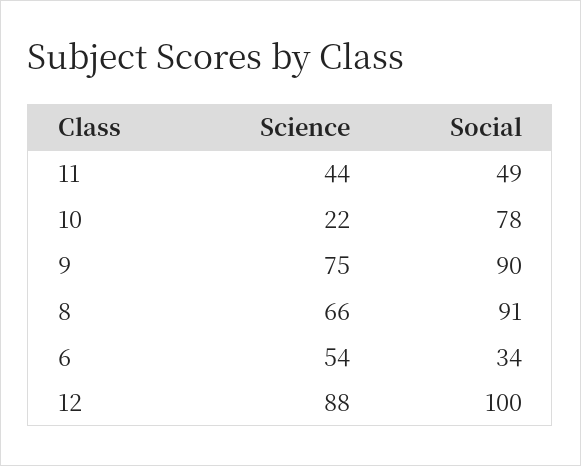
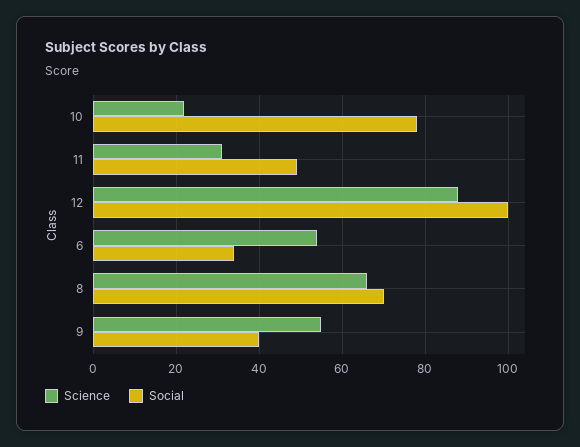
Science, 11: 44 -> 30
Science, 9: 75 -> 55
Social, 9: 90 -> 40
Social, 8: 91 -> 70

